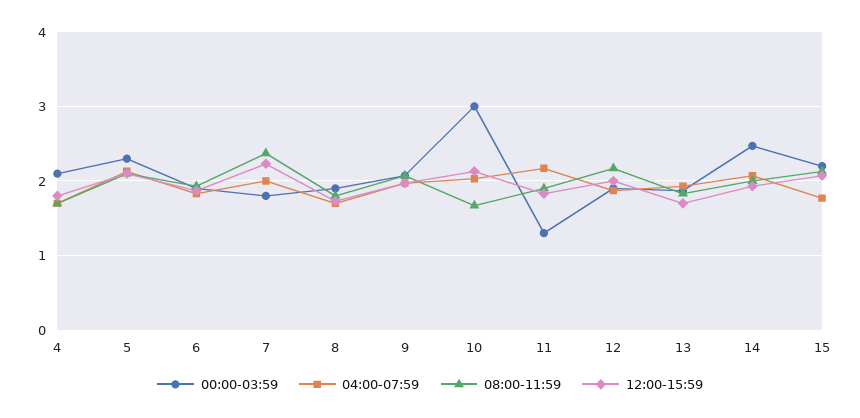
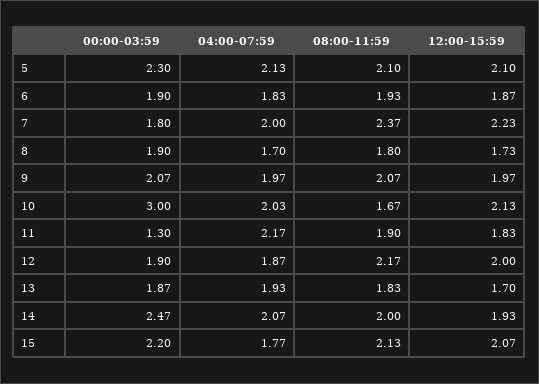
00:00-03:59, 4: 2.1 -> none
04:00-07:59, 4: 1.7 -> none
08:00-11:59, 4: 1.7 -> none
12:00-15:59, 4: 1.8 -> none

